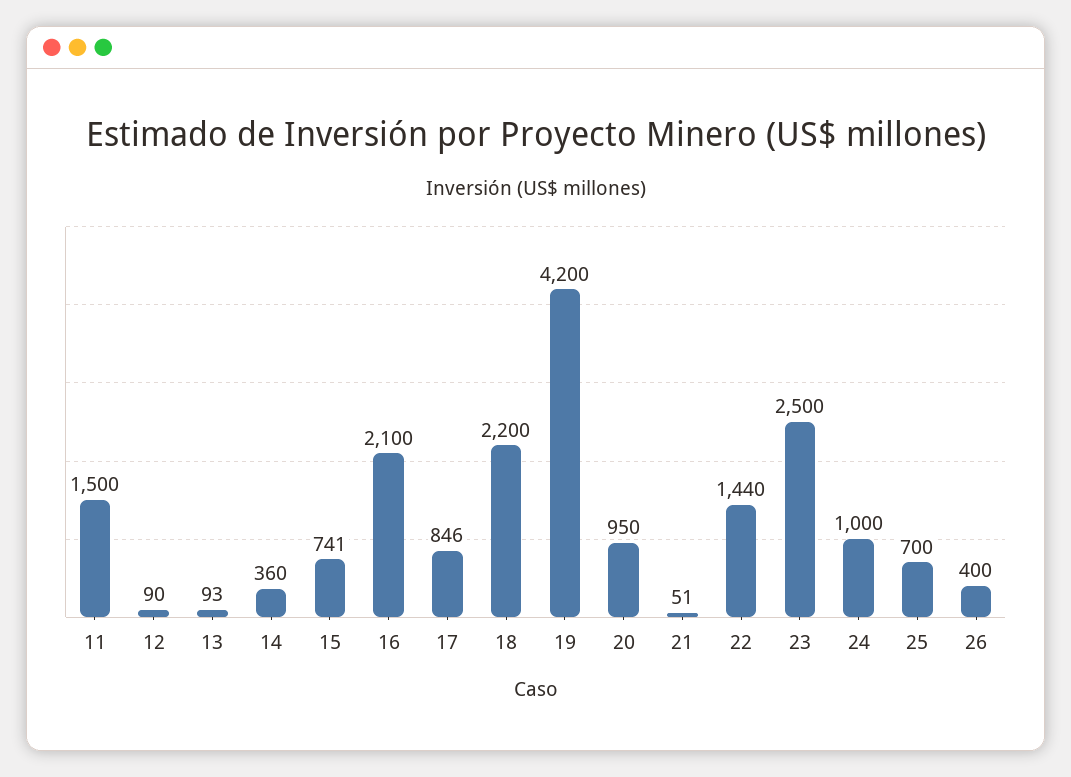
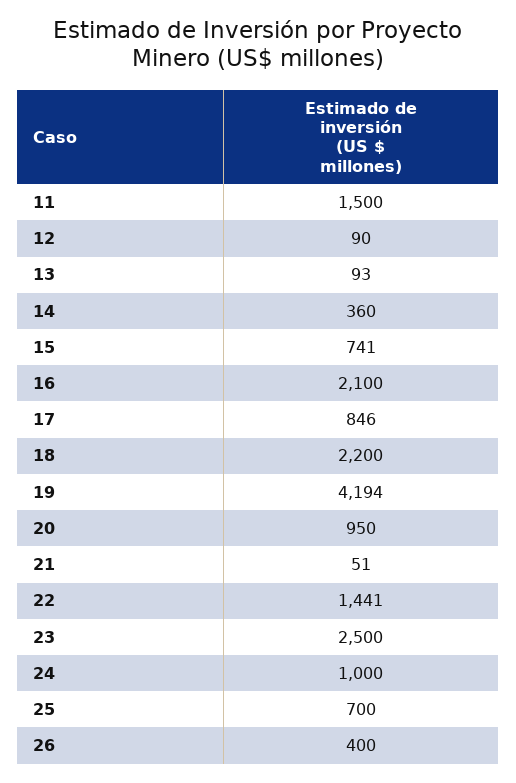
19: 4200 -> 4194
22: 1440 -> 1441

